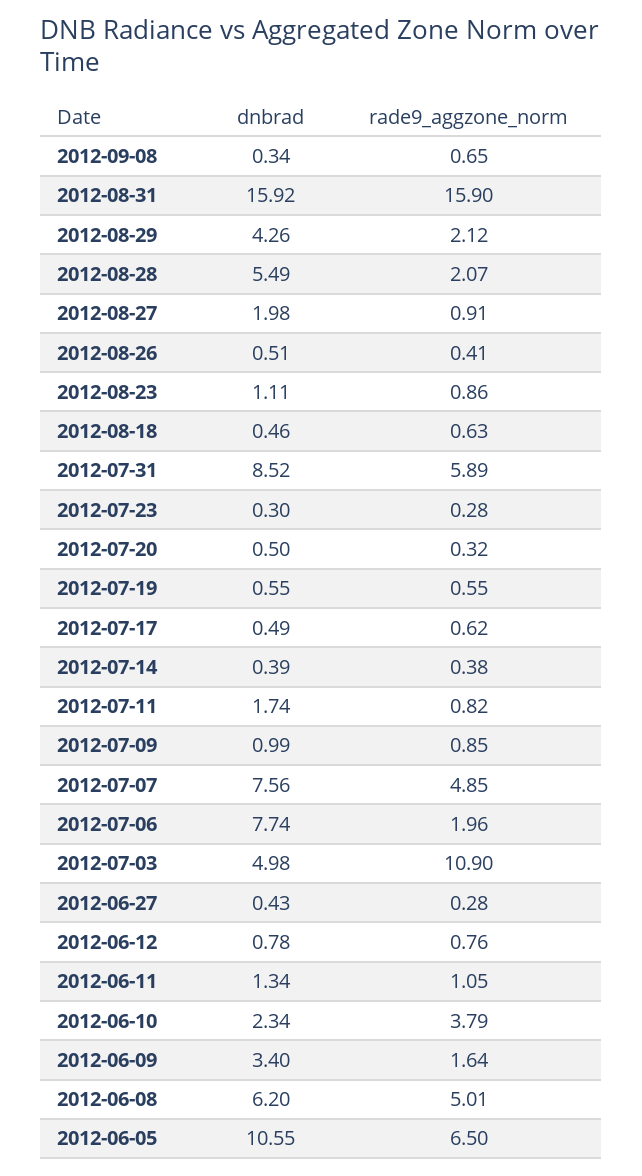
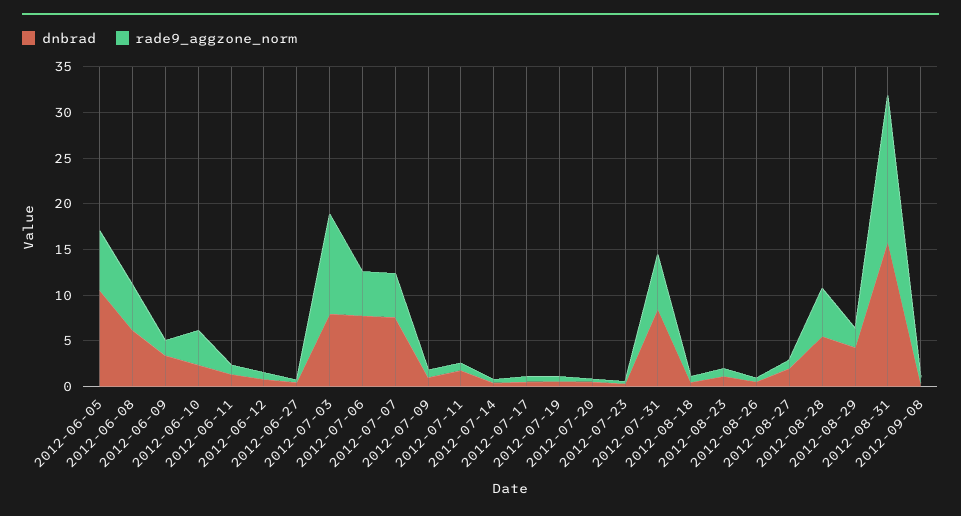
rade9_aggzone_norm, 2012-08-28: 2.07 -> 5
rade9_aggzone_norm, 2012-07-06: 1.96 -> 5
dnbrad, 2012-07-03: 4.98 -> 8

